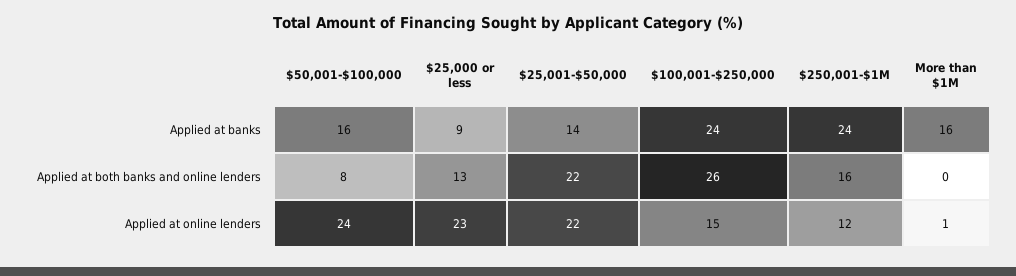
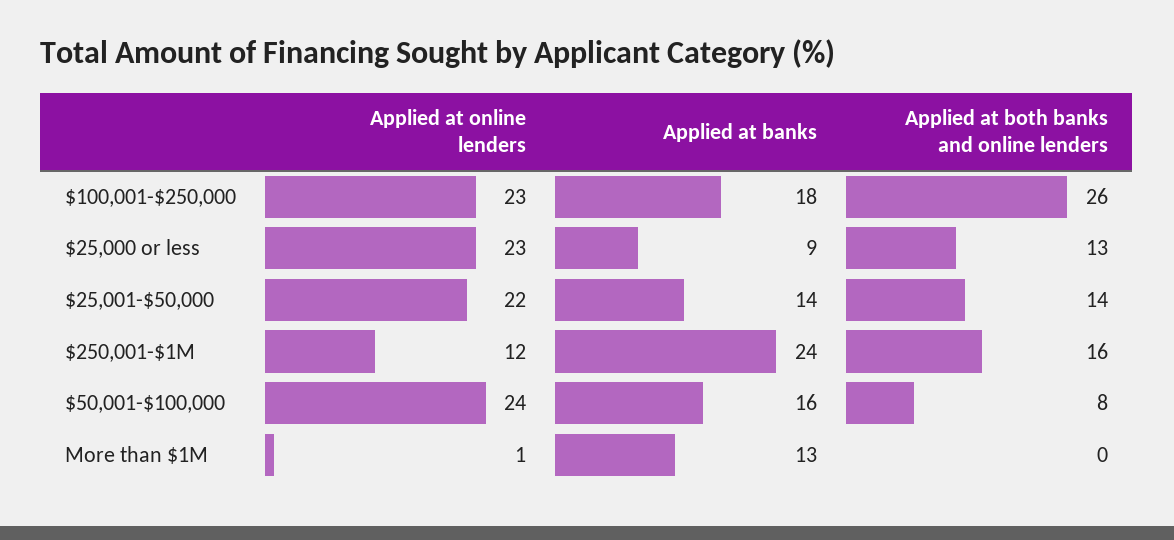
$100,001-$250,000, Applied at banks: 24 -> 18
More than $1M, Applied at banks: 16 -> 13
$25,001-$50,000, Applied at both banks and online lenders: 22 -> 14
$100,001-$250,000, Applied at online lenders: 15 -> 23

